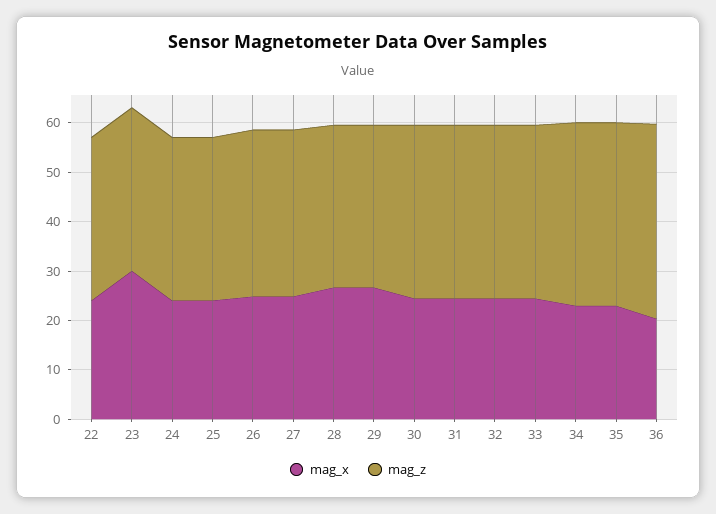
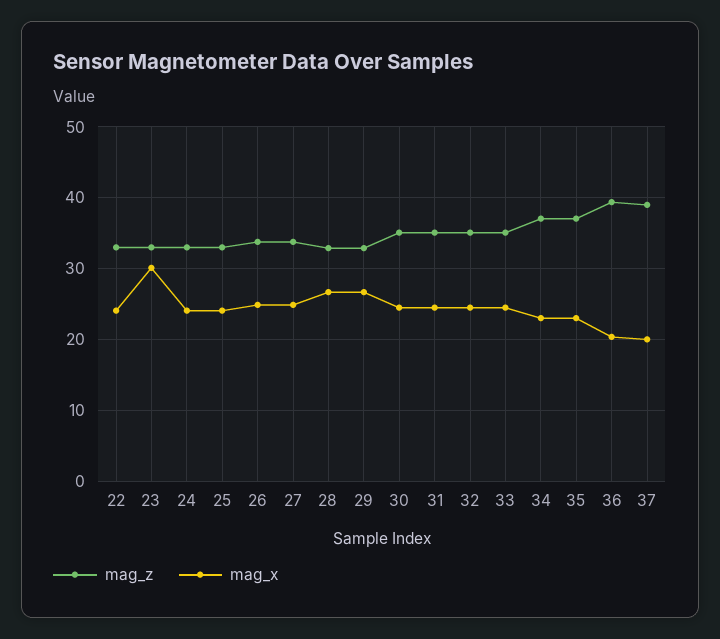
mag_z, 37: none -> 39
mag_x, 37: none -> 20

